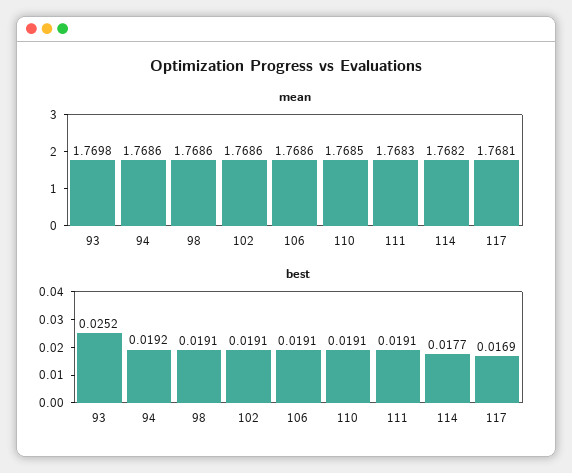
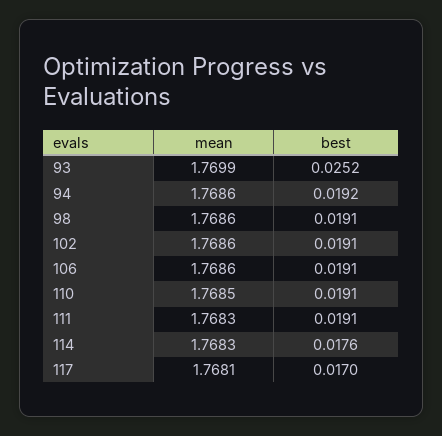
mean, 93: 1.7698 -> 1.7699
mean, 114: 1.7682 -> 1.7683
best, 114: 0.0177 -> 0.0176
best, 117: 0.0169 -> 0.017

